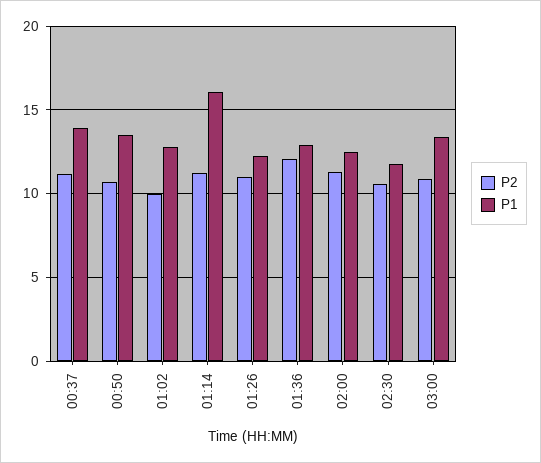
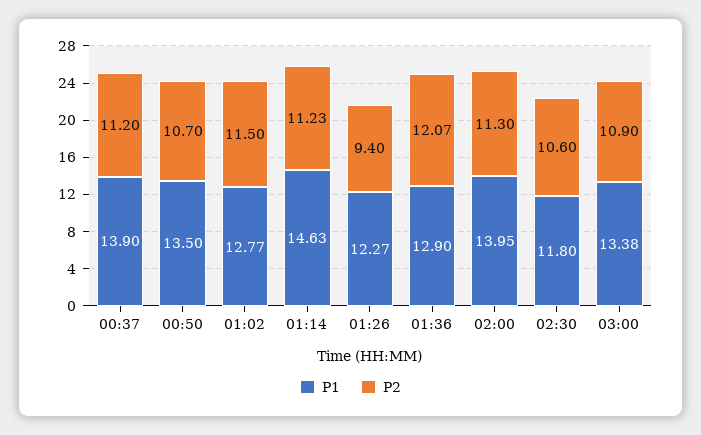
P2, 01:02: 10 -> 11.5
P1, 01:14: 16 -> 14.63
P2, 01:26: 11 -> 9.4
P1, 02:00: 12.5 -> 13.95

